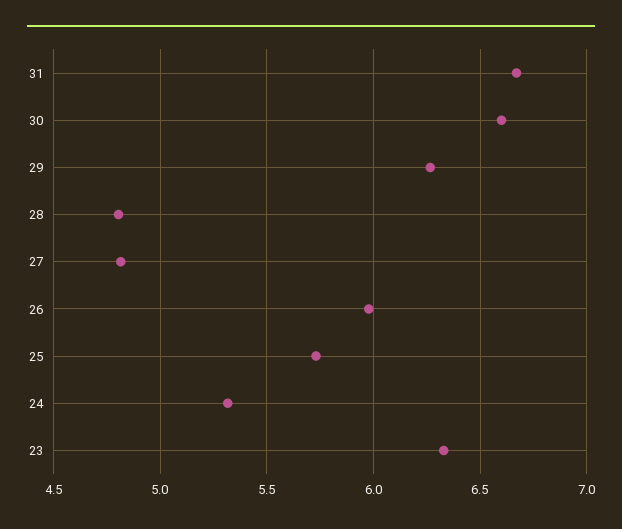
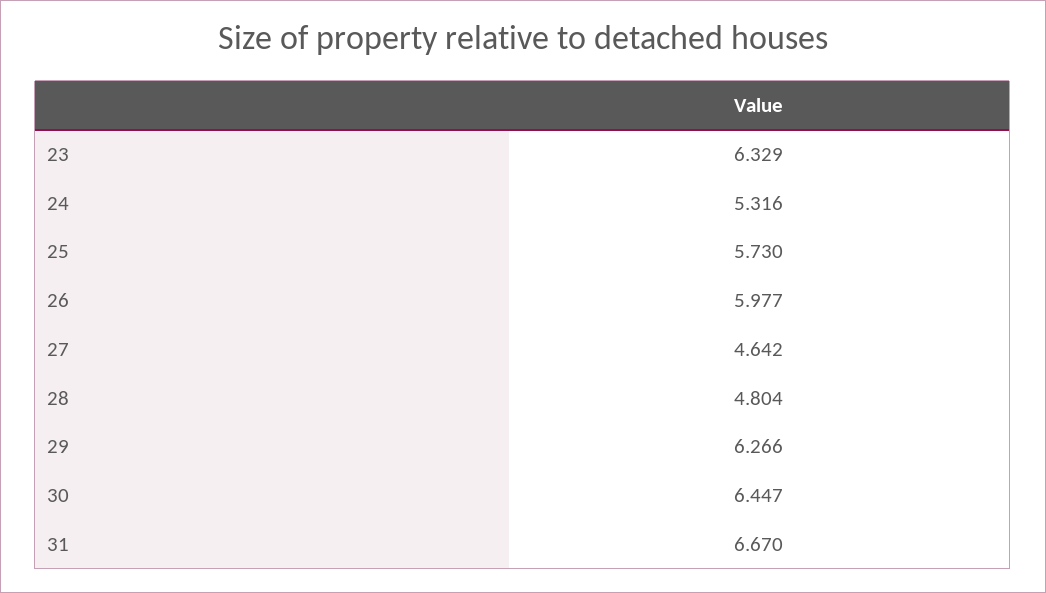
30: 6.6 -> 6.447
27: 4.8 -> 4.642

